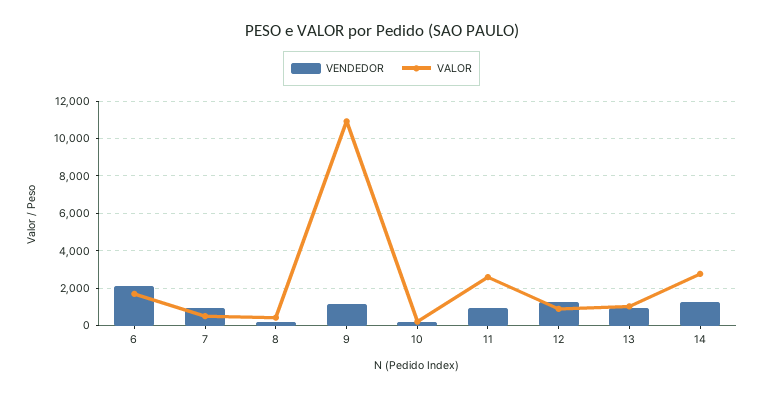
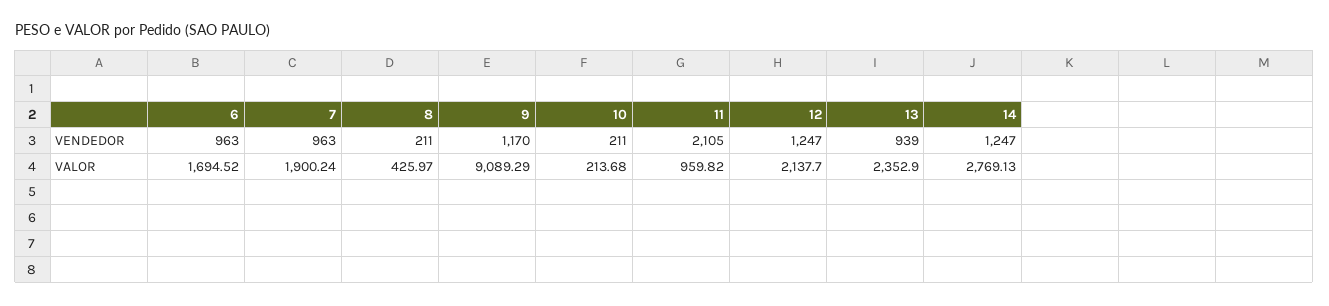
VENDEDOR, 6: 2000 -> 963
VALOR, 7: 500 -> 1900.24
VALOR, 9: 11000 -> 9089.29
VENDEDOR, 11: 1000 -> 2105
VALOR, 11: 2500 -> 959.82
VALOR, 12: 1000 -> 2137.7
VALOR, 13: 1000 -> 2352.9

